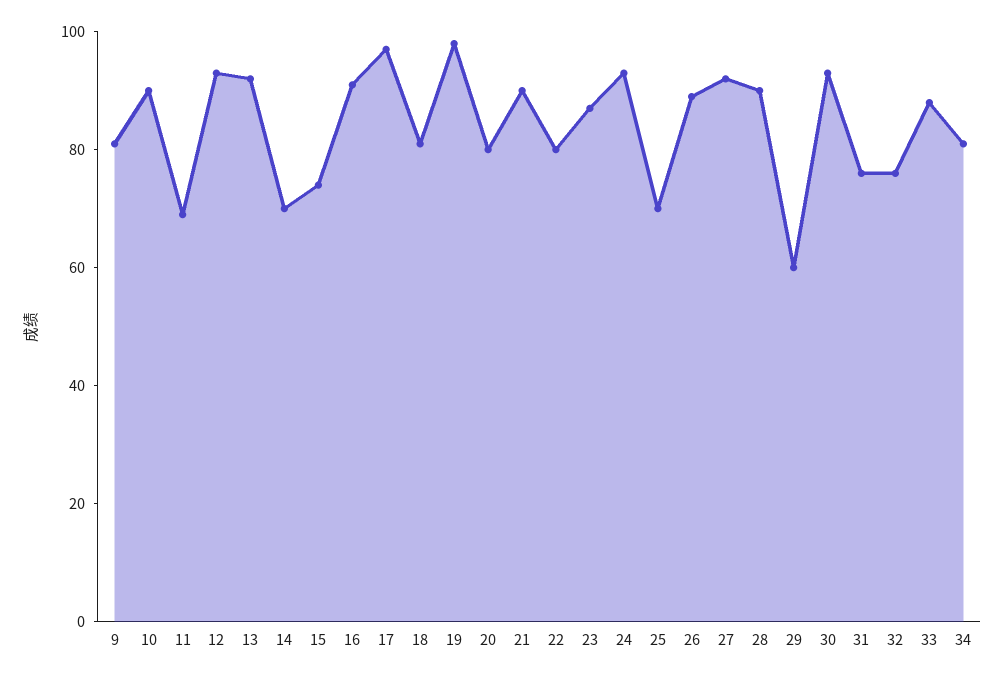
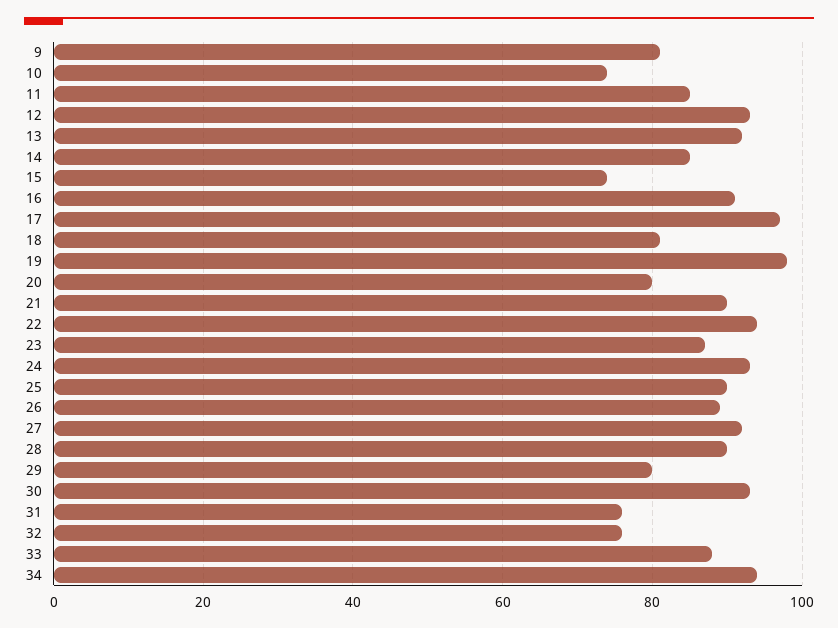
10: 90 -> 75
11: 70 -> 85
14: 70 -> 85
22: 80 -> 95
25: 70 -> 90
29: 60 -> 80
34: 80 -> 95

